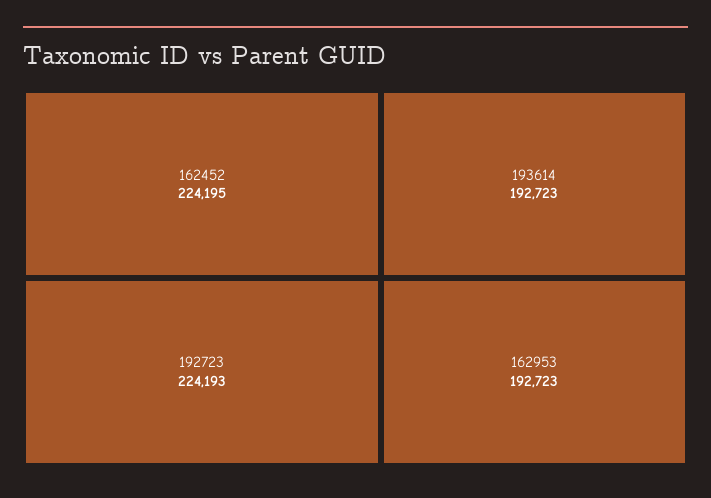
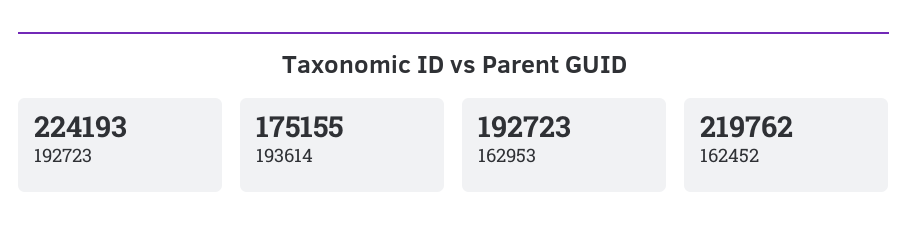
162452: 224195 -> 219762
193614: 192723 -> 175155

